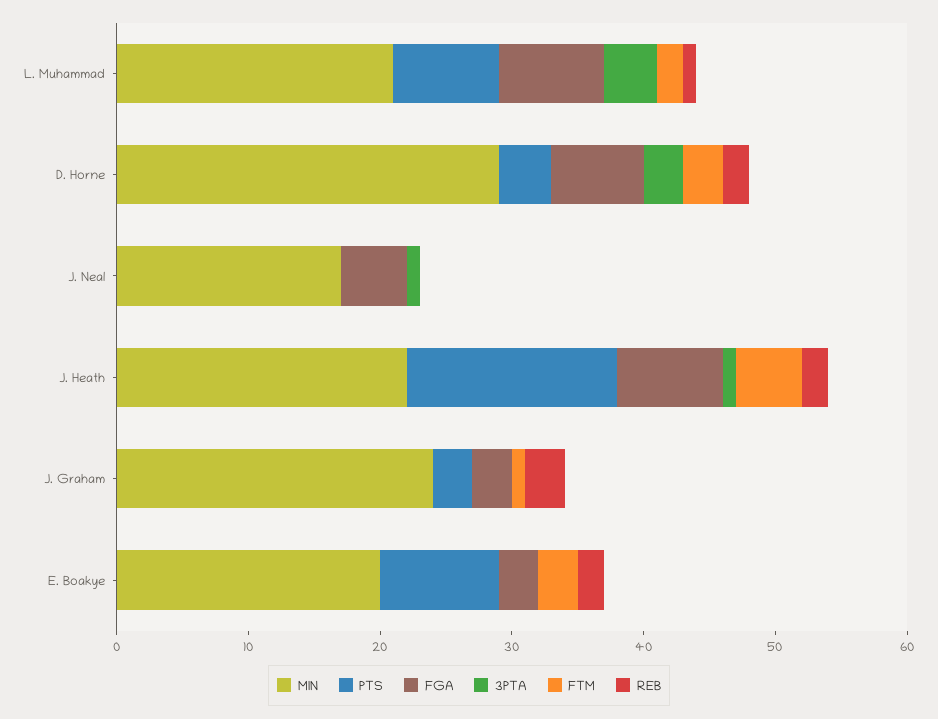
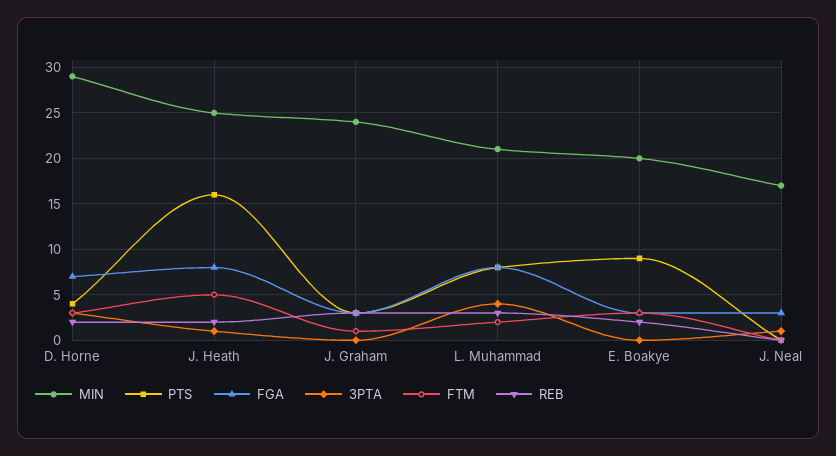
REB, L. Muhammad: 1 -> 3
FGA, J. Neal: 5 -> 3
MIN, J. Heath: 22 -> 25

